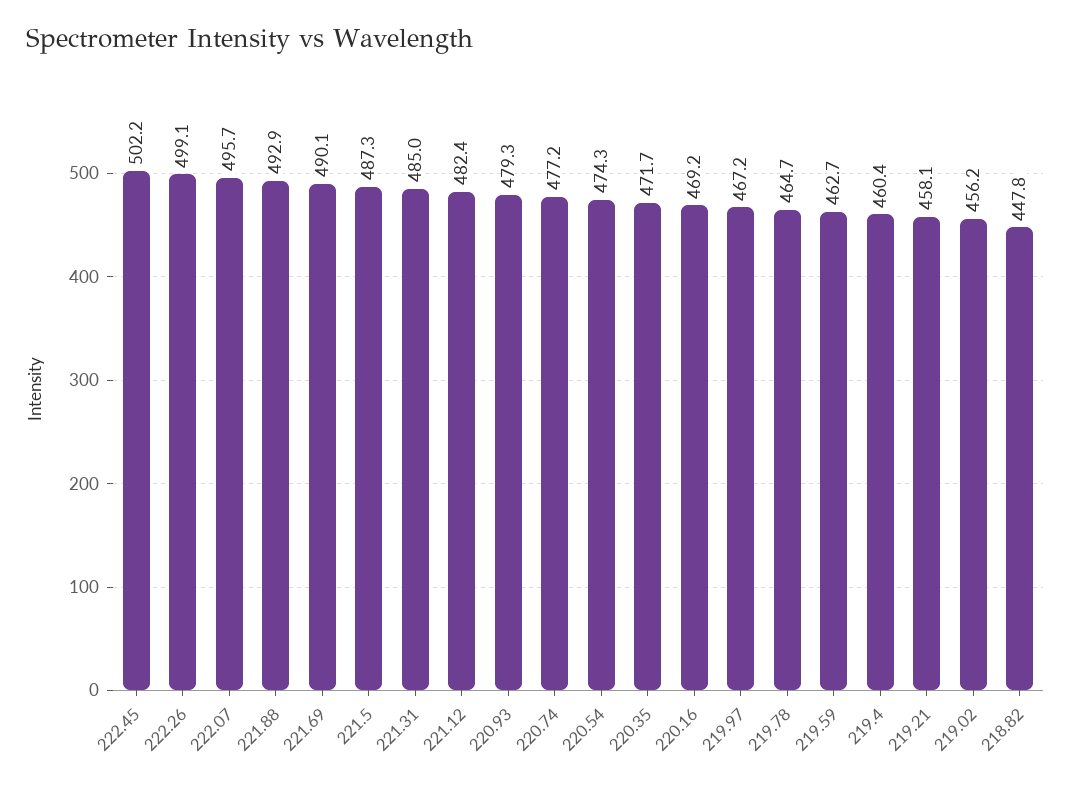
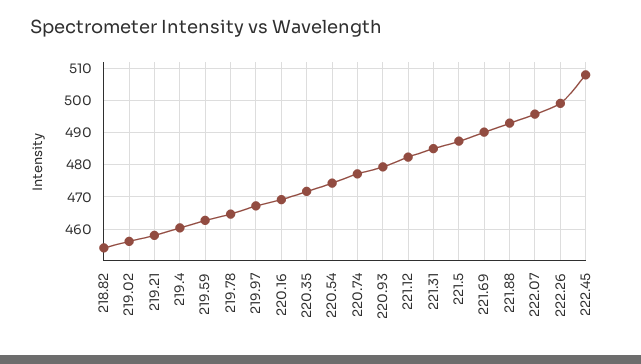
222.45: 502.2 -> 508
218.82: 447.8 -> 454

